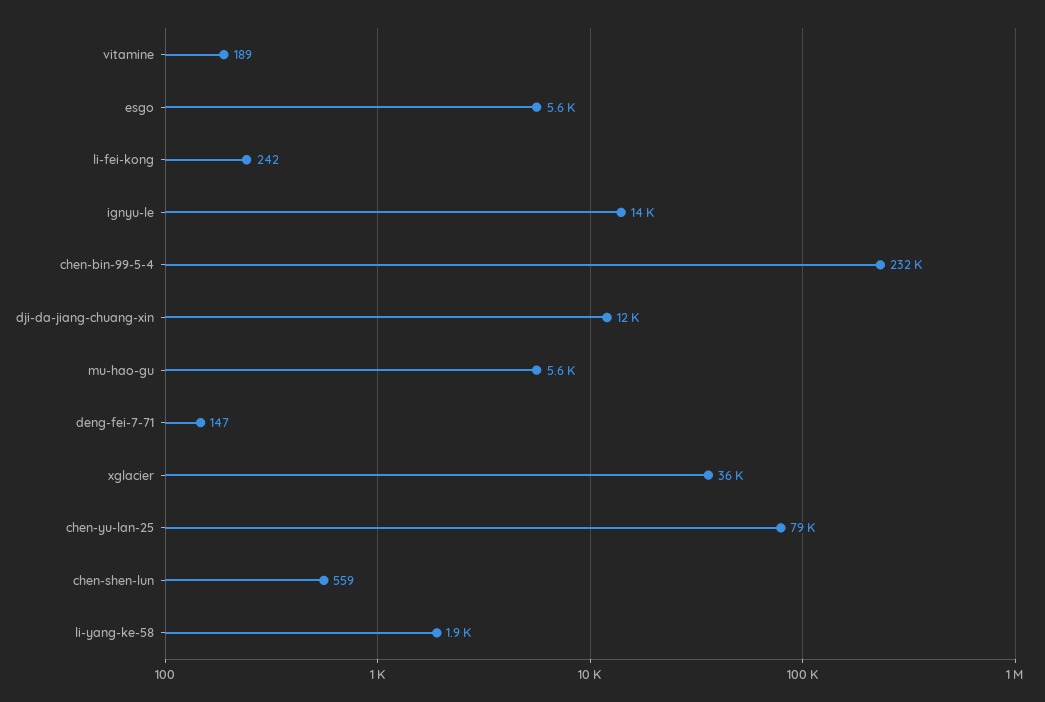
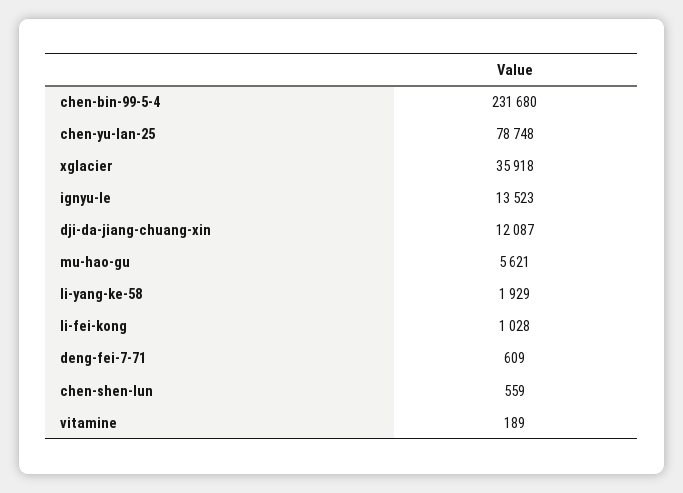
esgo: 5600 -> none
li-fei-kong: 242 -> 1028
deng-fei-7-71: 147 -> 609

